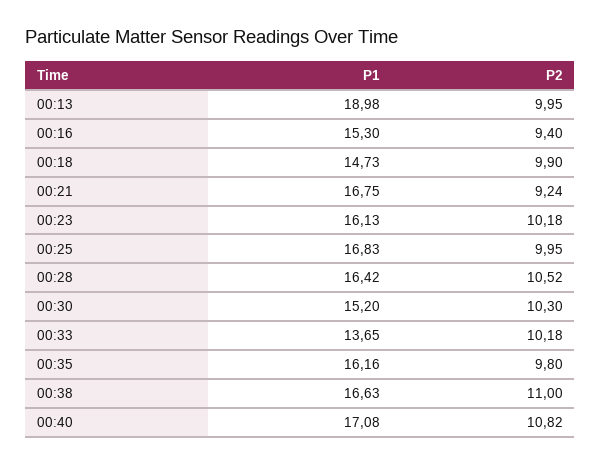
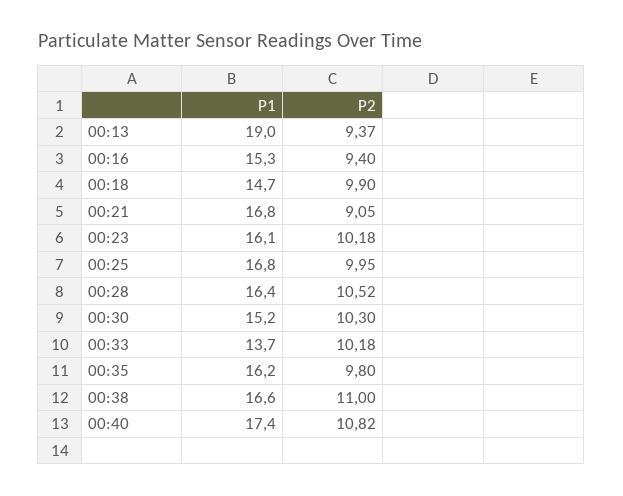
P2, 00:13: 9.95 -> 9.37
P2, 00:21: 9.24 -> 9.05
P1, 00:40: 17.08 -> 17.4

